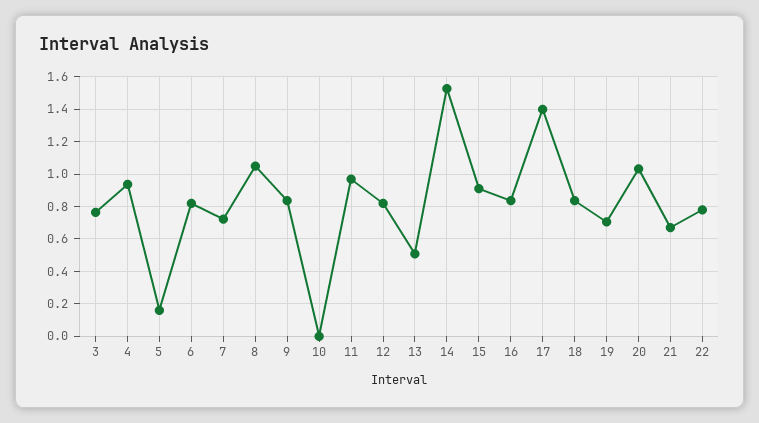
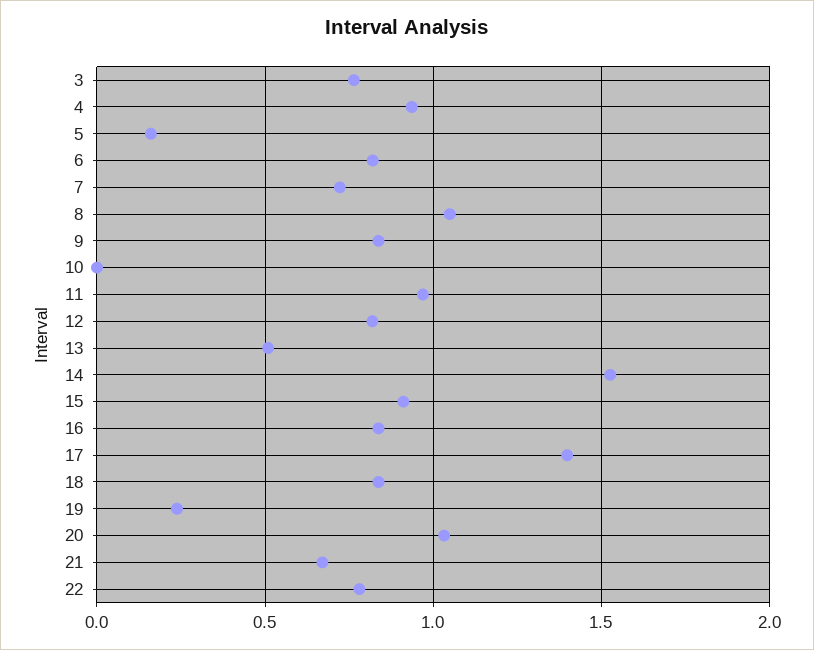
19: 0.7 -> 0.25

